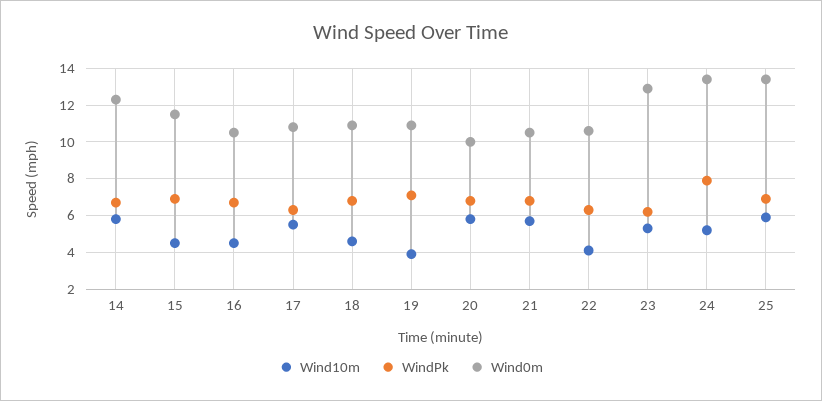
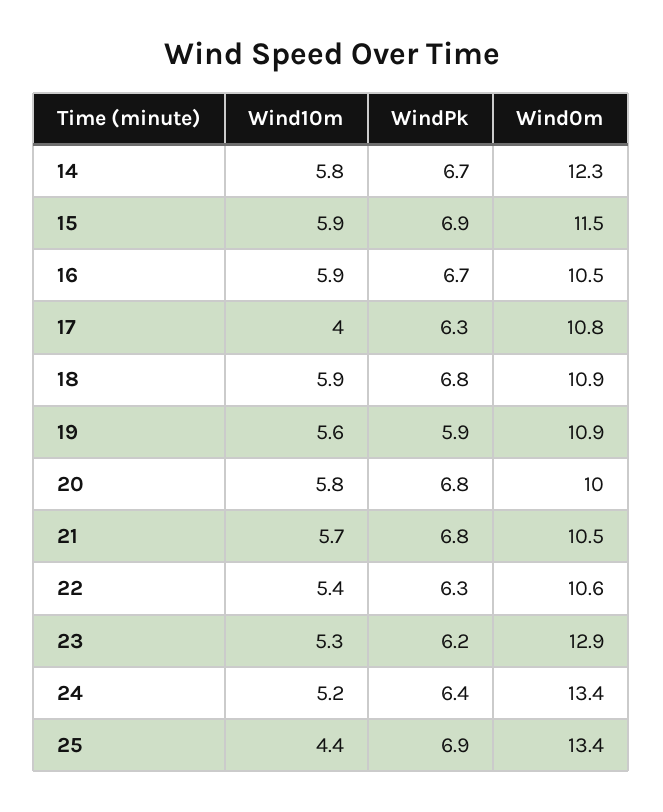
Wind10m, 15: 4.5 -> 5.9
Wind10m, 16: 4.5 -> 5.9
Wind10m, 17: 5.5 -> 4
Wind10m, 18: 4.5 -> 5.9
Wind10m, 19: 4 -> 5.6
WindPk, 19: 7 -> 5.9
Wind10m, 22: 4 -> 5.4
WindPk, 24: 8 -> 6.4
Wind10m, 25: 6 -> 4.4

